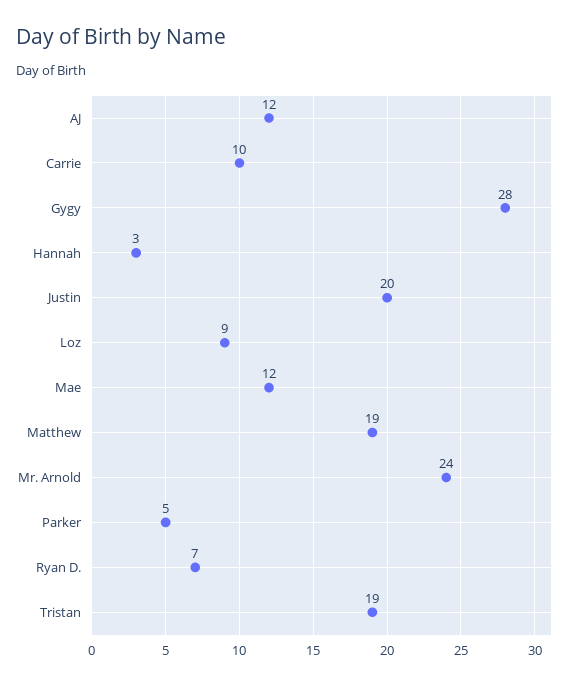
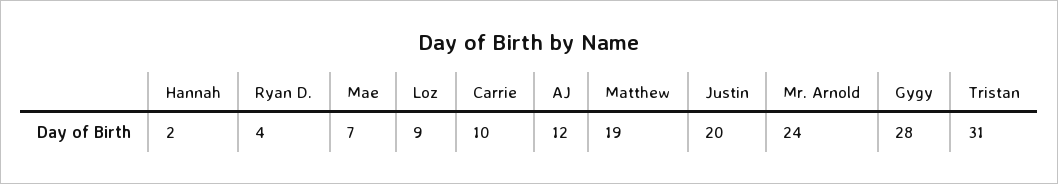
Hannah: 3 -> 2
Mae: 12 -> 7
Parker: 5 -> none
Ryan D.: 7 -> 4
Tristan: 19 -> 31

